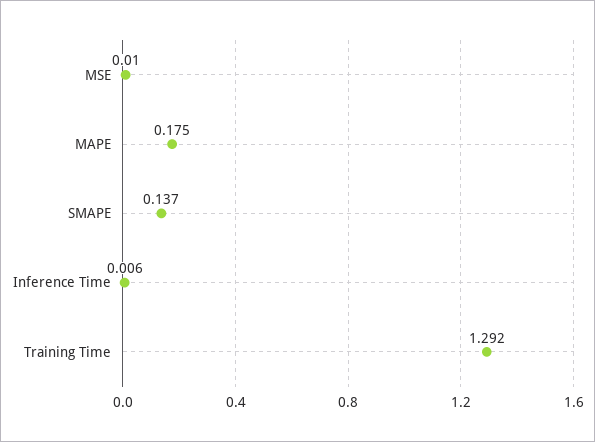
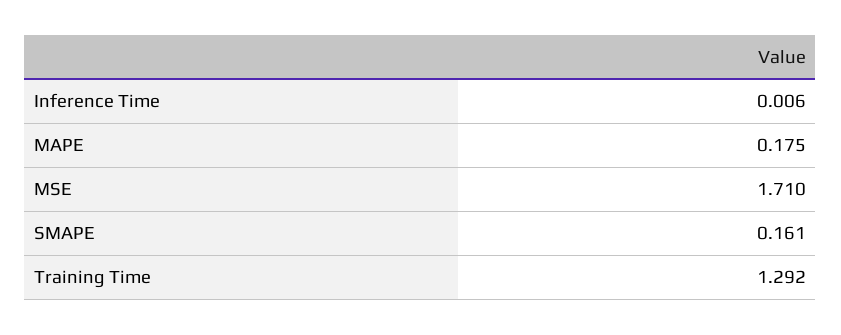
MSE: 0.01 -> 1.71
SMAPE: 0.137 -> 0.161

